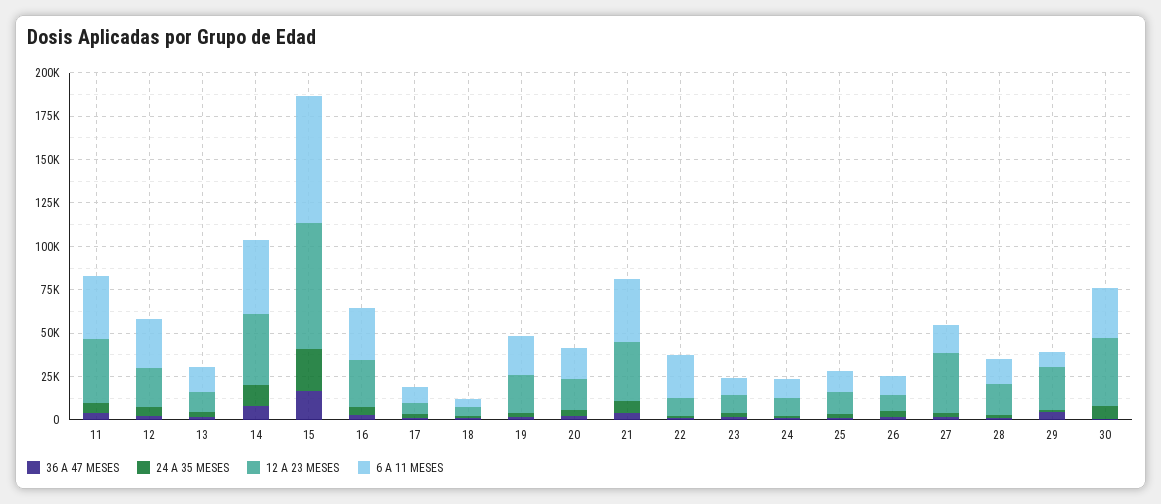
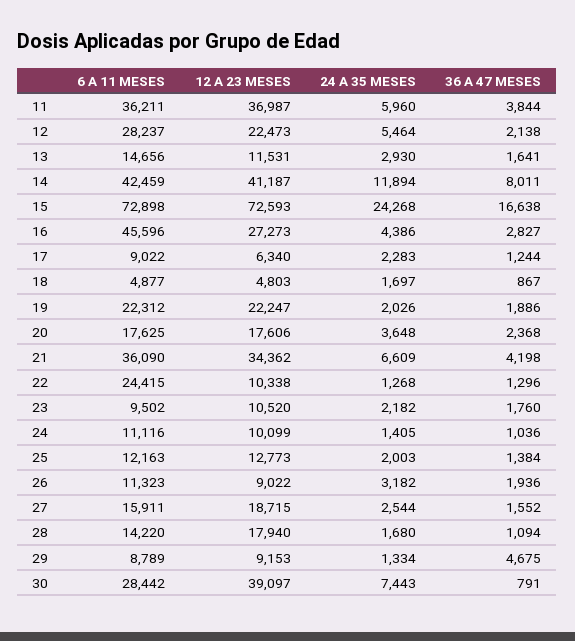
6 A 11 MESES, 16: 30000 -> 45596
12 A 23 MESES, 27: 35000 -> 18715
12 A 23 MESES, 29: 25000 -> 9153

